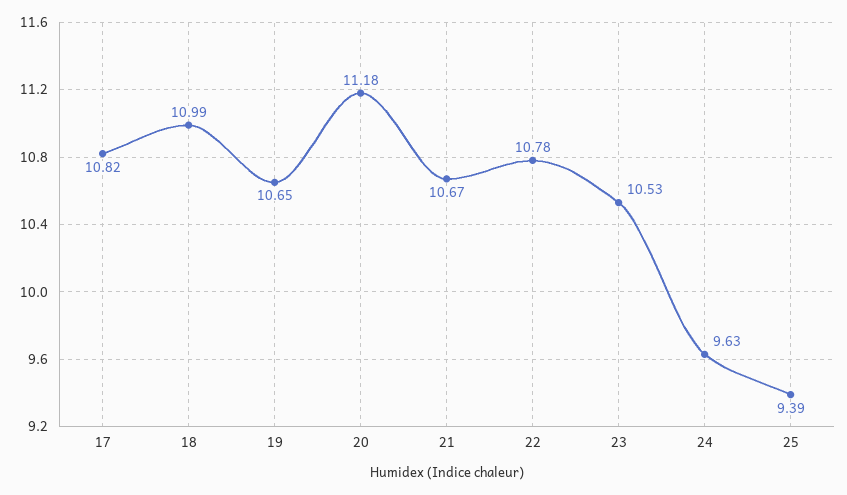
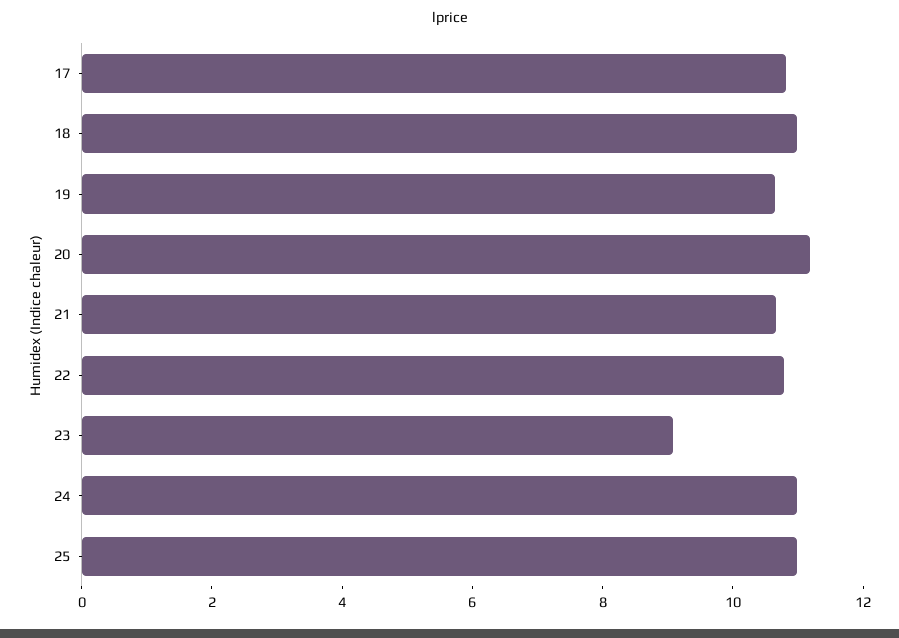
23: 10.53 -> 9
24: 9.63 -> 11
25: 9.39 -> 11

